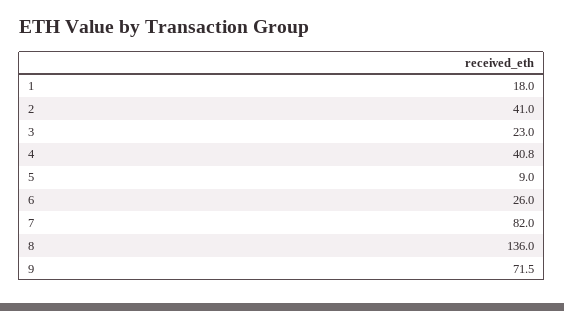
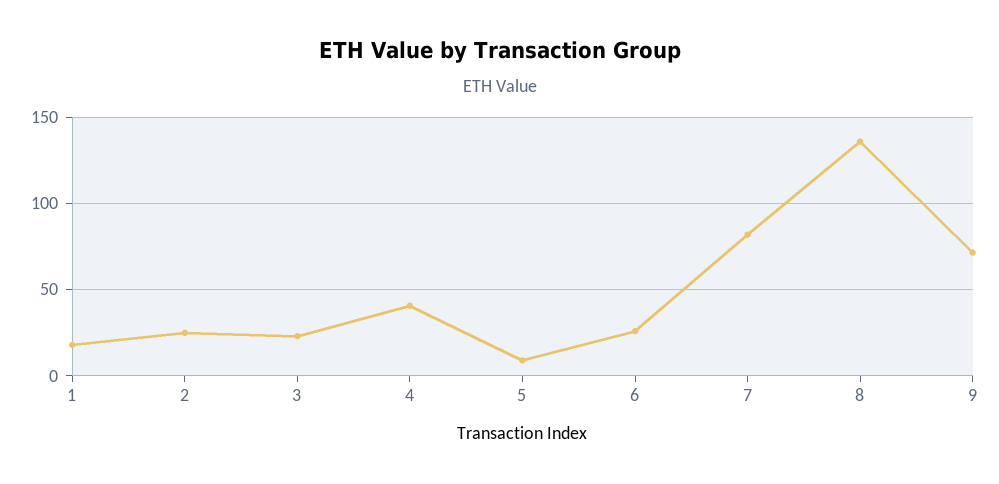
2: 41 -> 25

